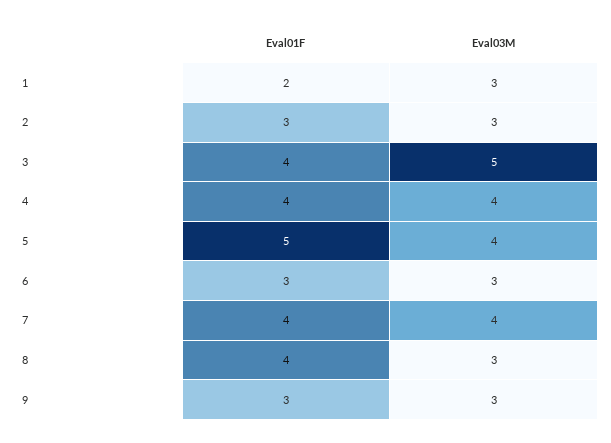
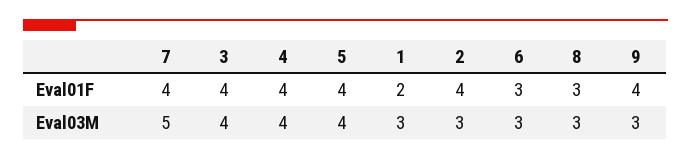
Eval01F, 2: 3 -> 4
Eval03M, 3: 5 -> 4
Eval01F, 5: 5 -> 4
Eval03M, 7: 4 -> 5
Eval01F, 8: 4 -> 3
Eval01F, 9: 3 -> 4

